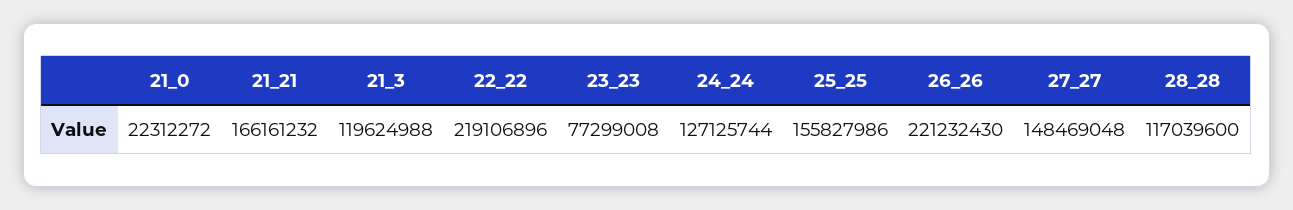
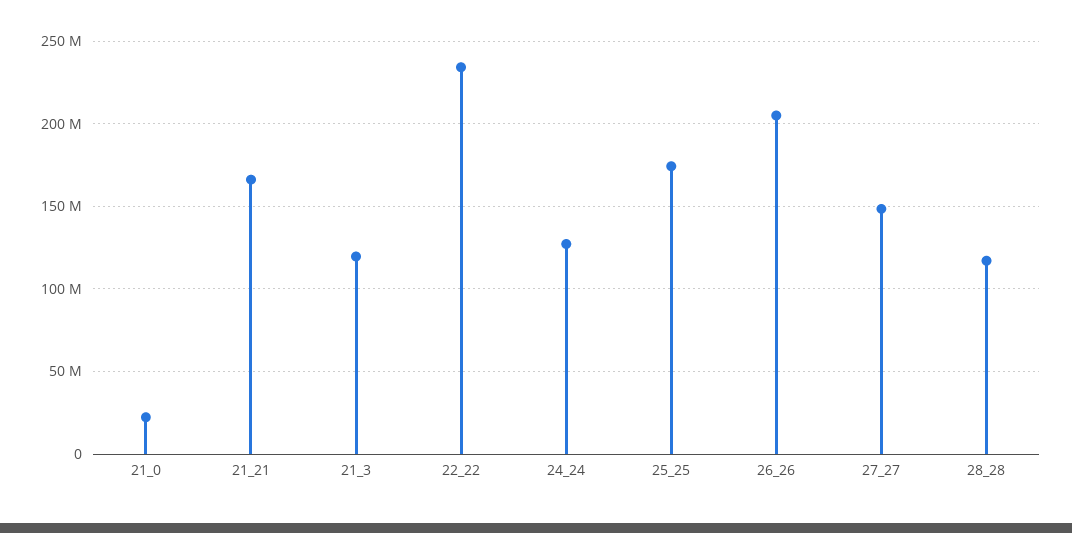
22_22: 219106896 -> 235000000
23_23: 77299008 -> none
25_25: 155827986 -> 175000000
26_26: 221232430 -> 205000000

